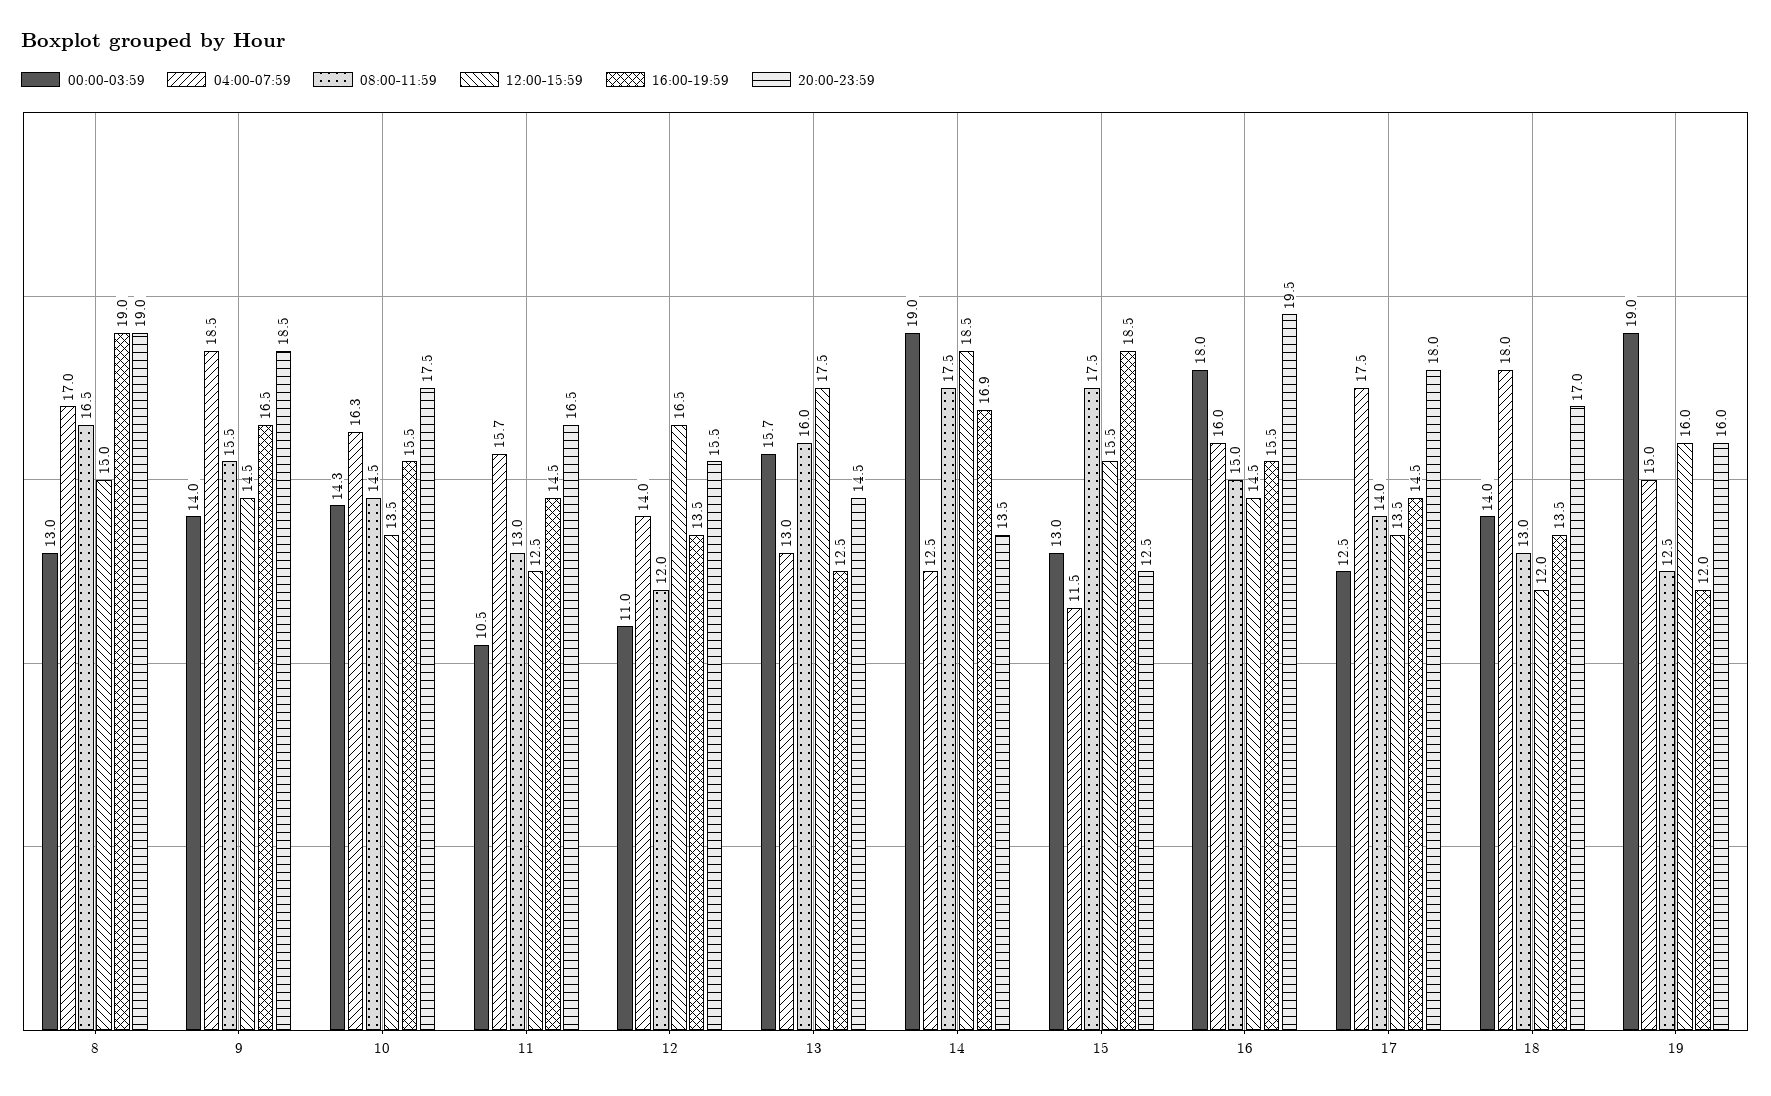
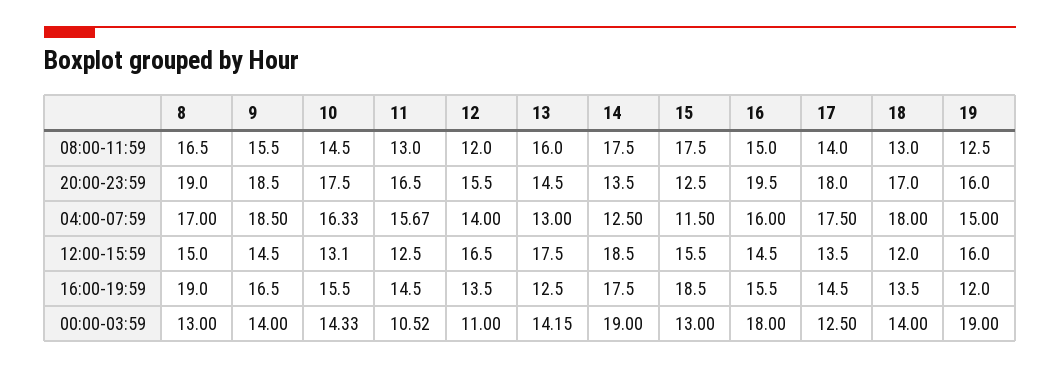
12:00-15:59, 10: 13.5 -> 13.1
00:00-03:59, 13: 15.7 -> 14.15
16:00-19:59, 14: 16.9 -> 17.5

